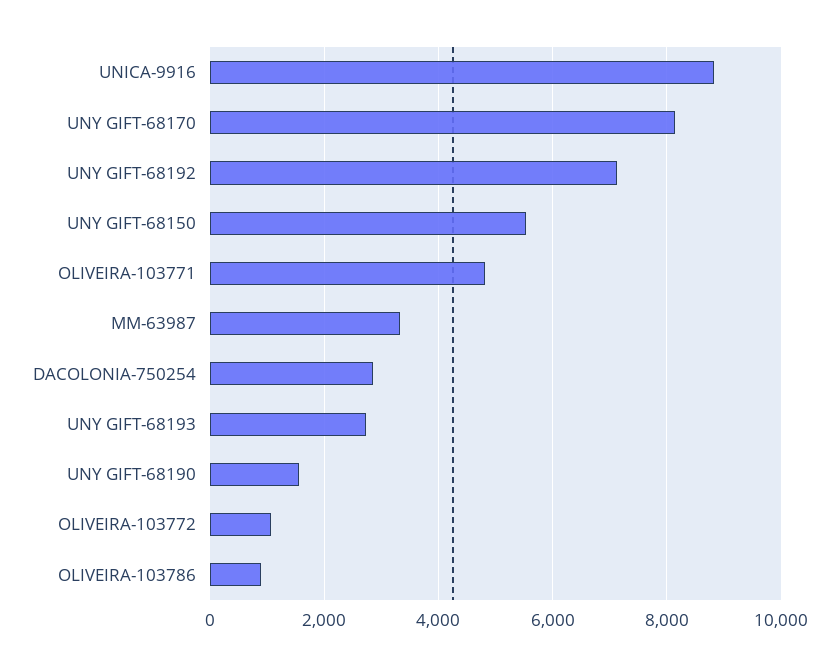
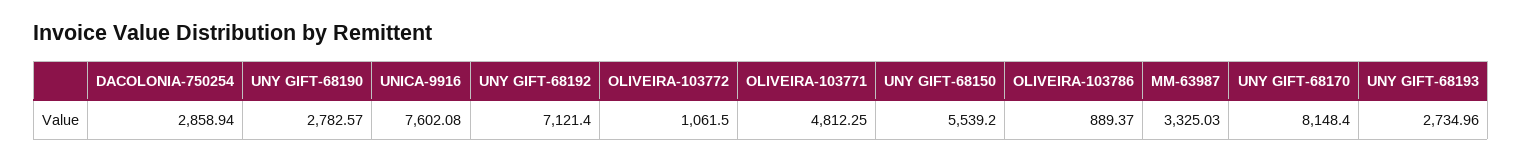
UNICA-9916: 8800 -> 7602.08
UNY GIFT-68190: 1600 -> 2782.57

